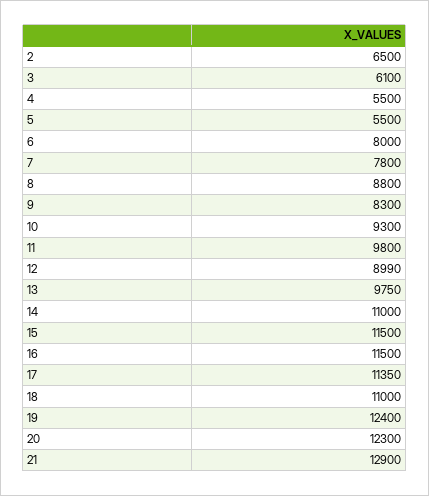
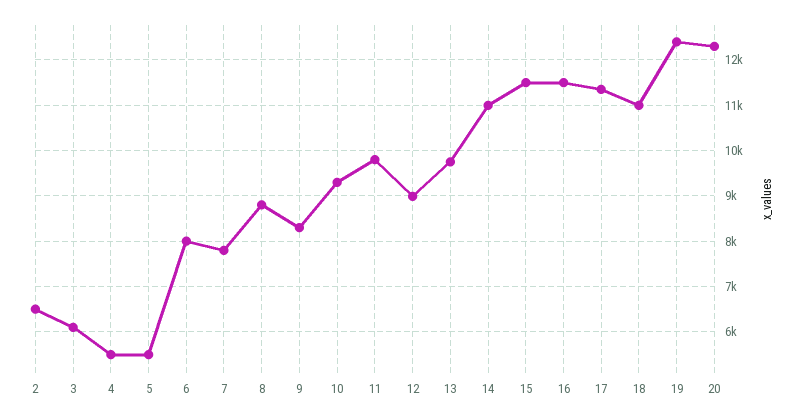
21: 12900 -> none

